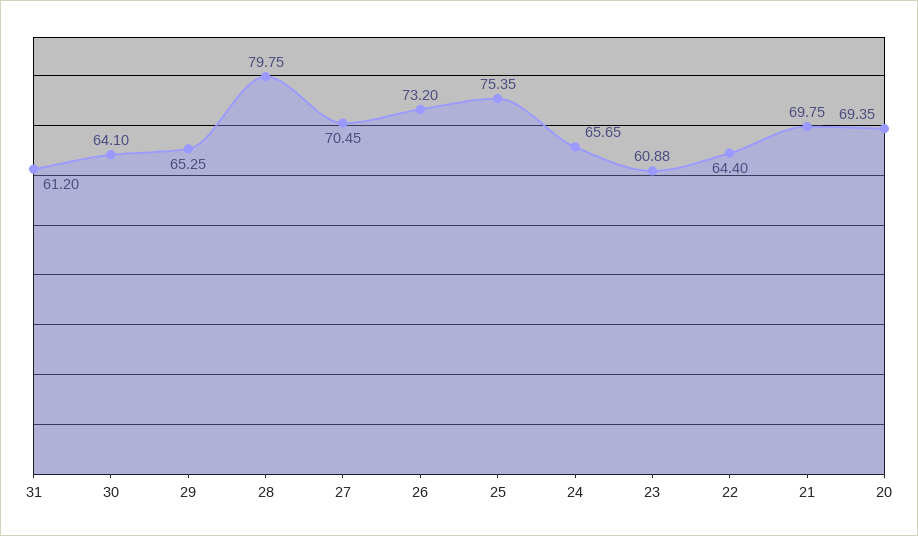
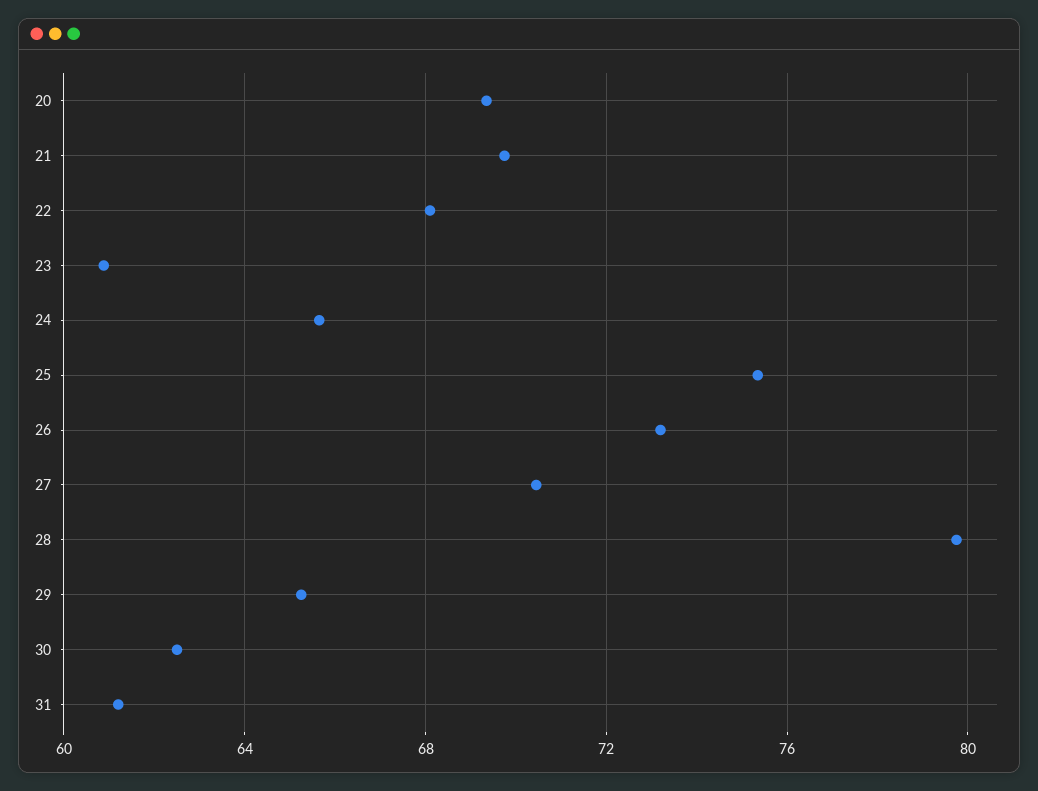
30: 64.1 -> 62.5
22: 64.4 -> 68

